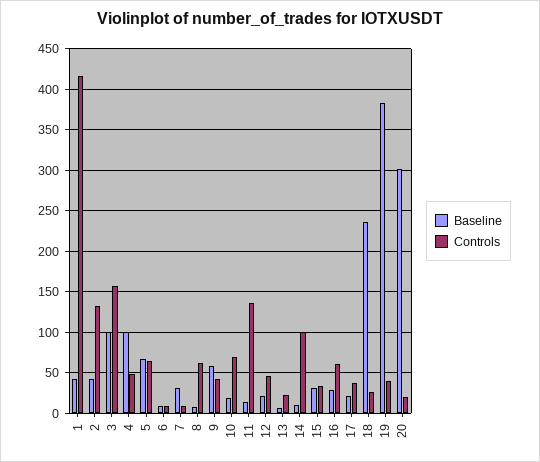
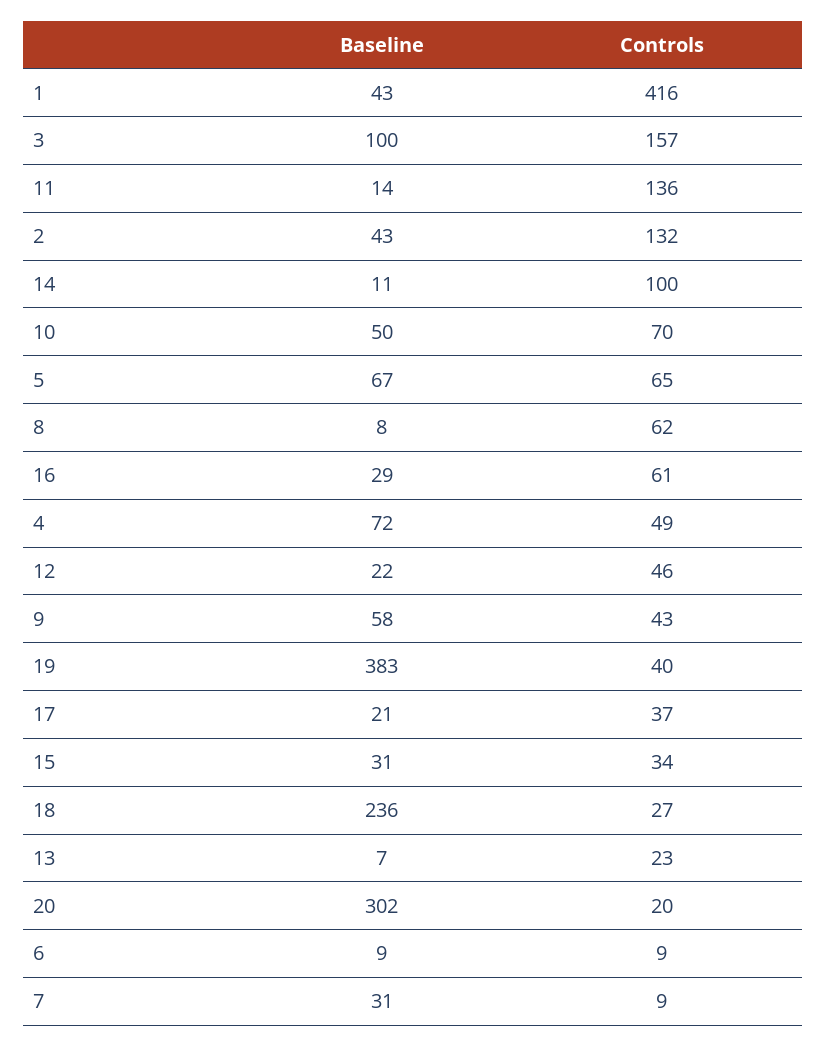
Baseline, 4: 100 -> 72
Baseline, 10: 20 -> 50

